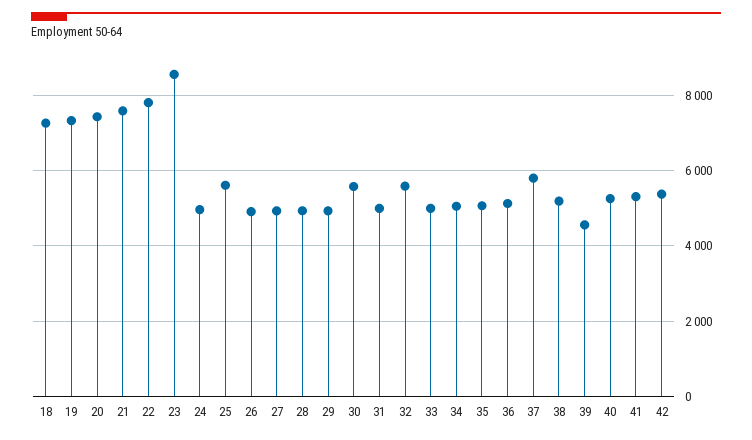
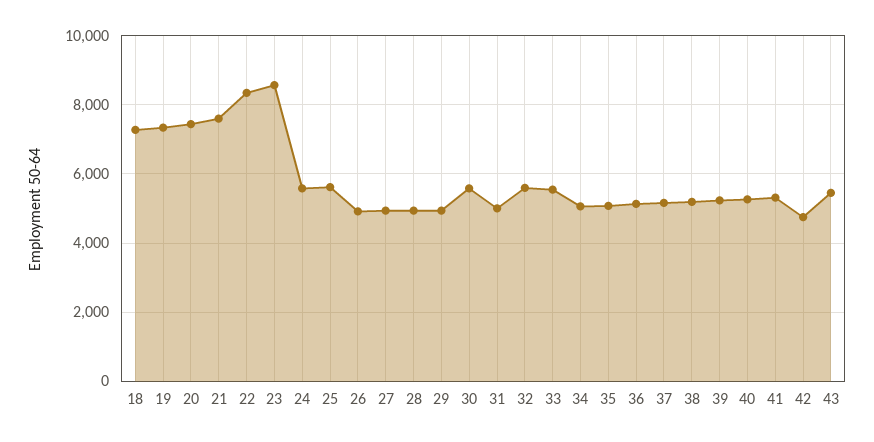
22: 7800 -> 8400
24: 5000 -> 5600
33: 5000 -> 5600
37: 5800 -> 5200
39: 4600 -> 5200
42: 5400 -> 4800
43: none -> 5400

